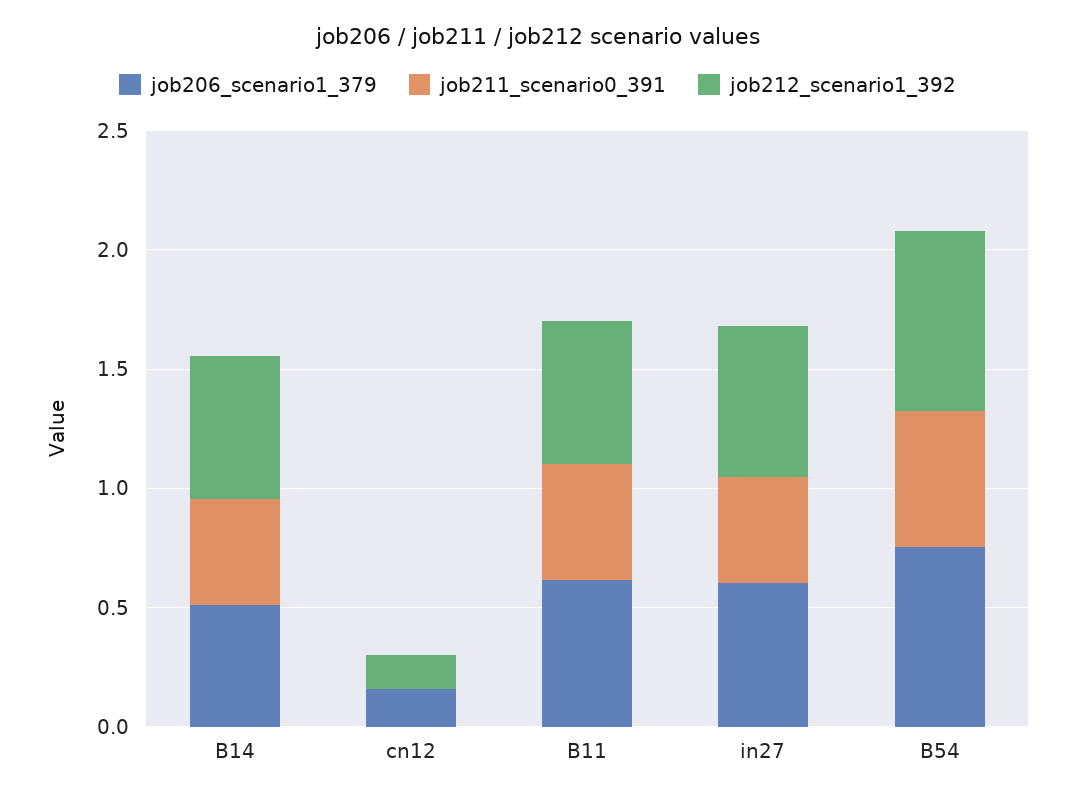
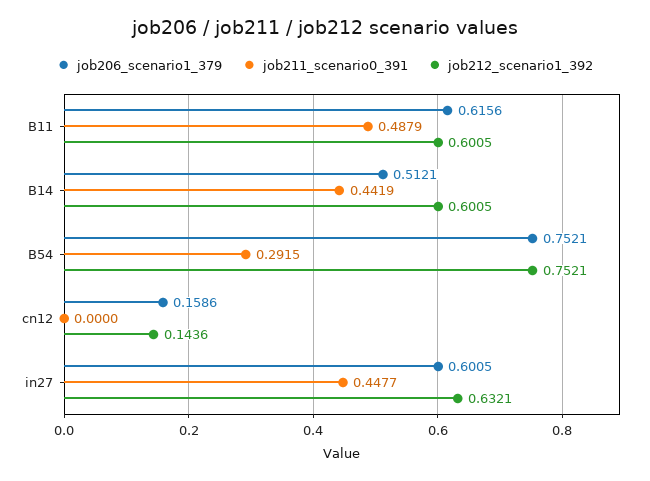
job211_scenario0_391, B54: 0.6 -> 0.2915

